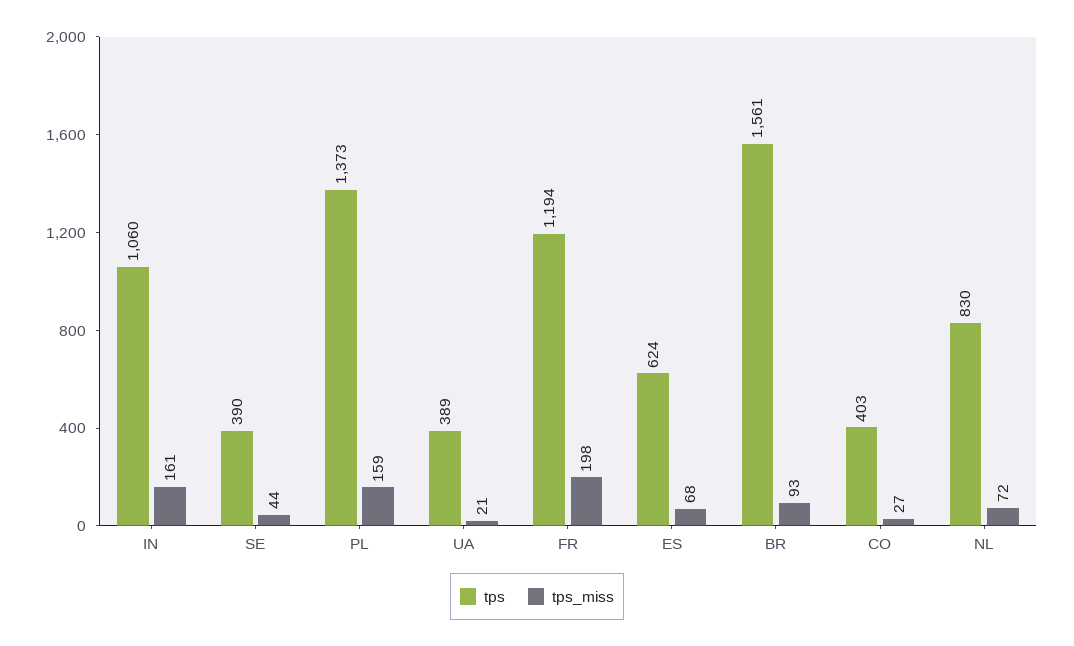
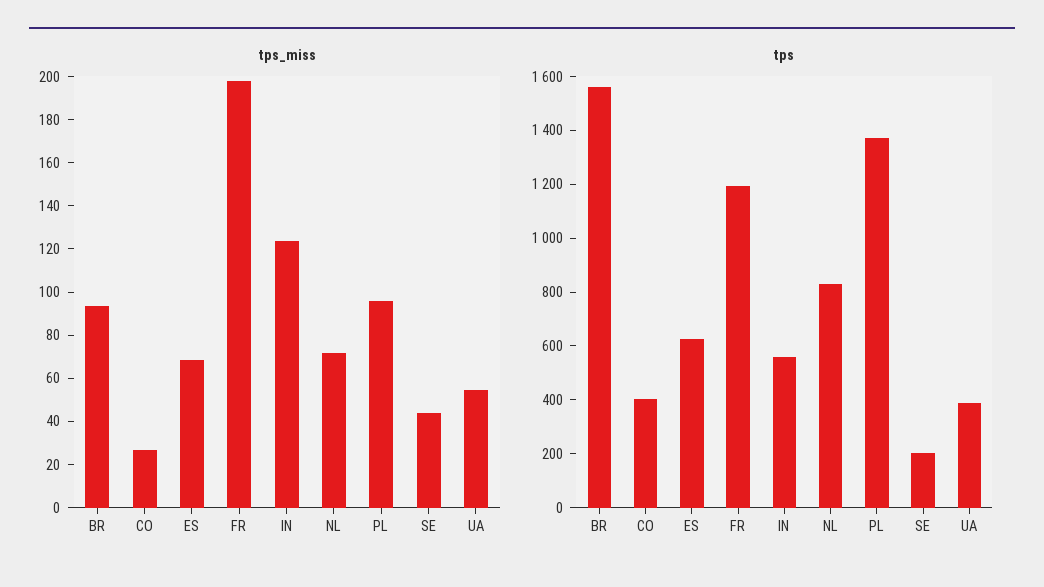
tps, IN: 1060 -> 550
tps_miss, IN: 161 -> 125
tps, SE: 390 -> 200
tps_miss, PL: 159 -> 95
tps_miss, UA: 21 -> 55

